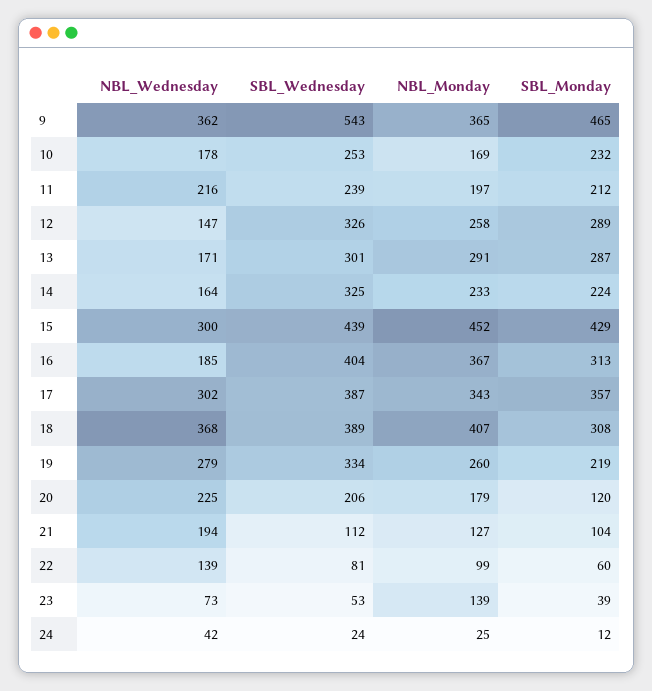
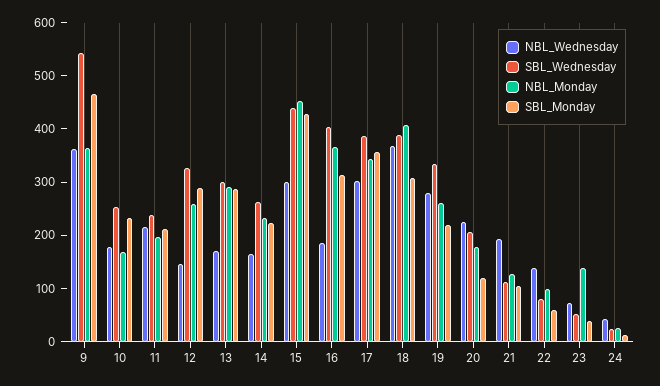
SBL_Wednesday, 14: 325 -> 260

